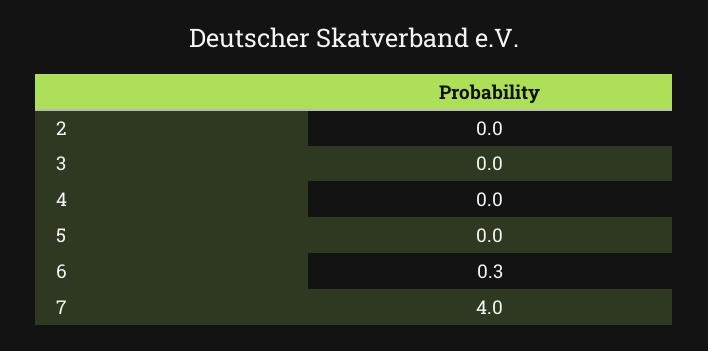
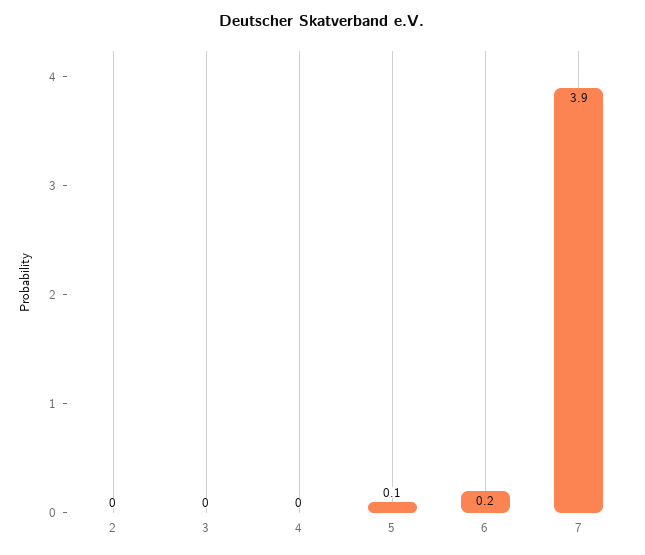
5: 0 -> 0.1
6: 0.3 -> 0.2
7: 4 -> 3.9

